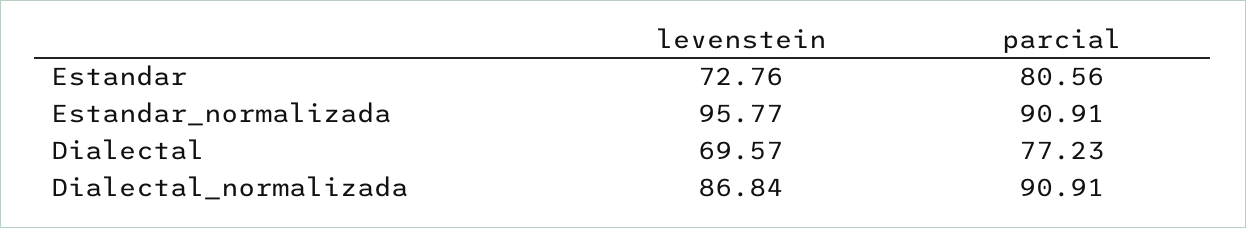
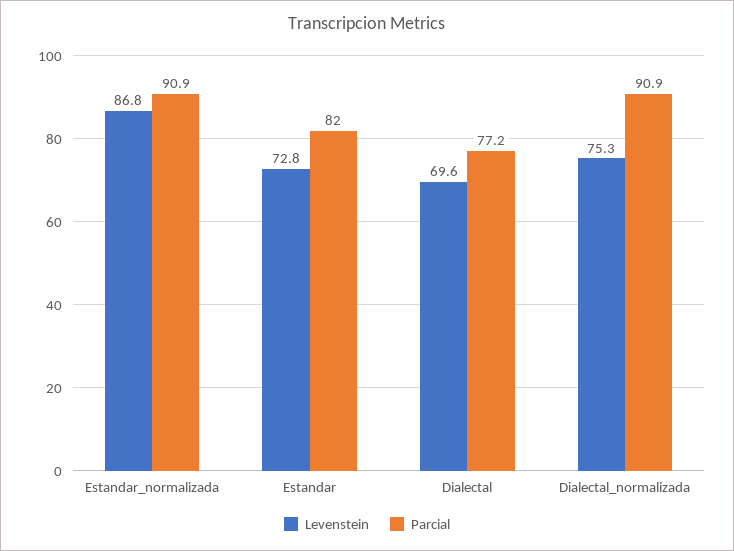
parcial, Estandar: 80.56 -> 82
levenstein, Estandar_normalizada: 95.77 -> 86.8
levenstein, Dialectal_normalizada: 86.84 -> 75.3

